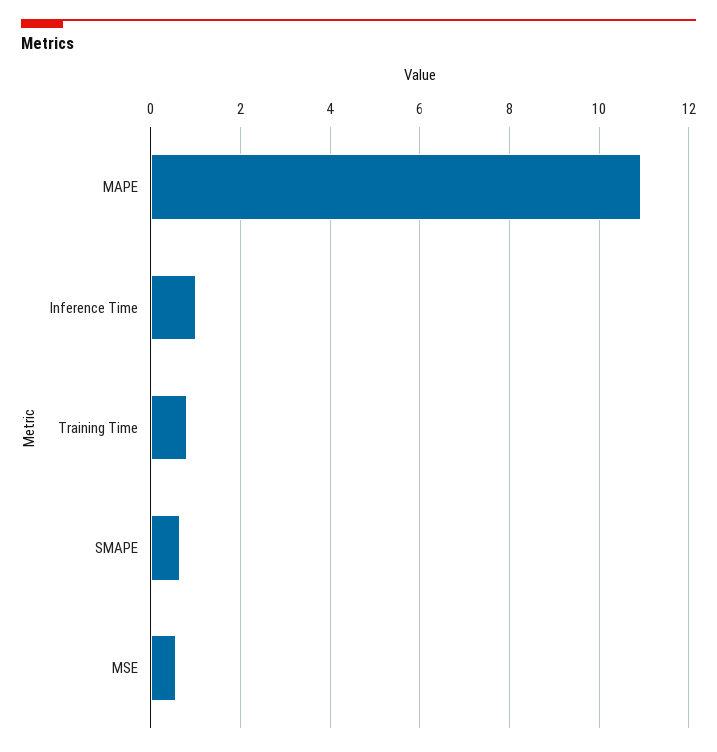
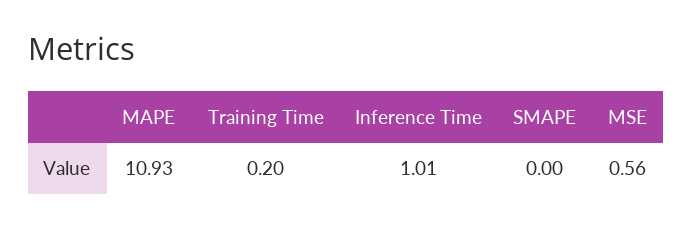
Training Time: 0.8 -> 0.2
SMAPE: 0.6 -> 0

